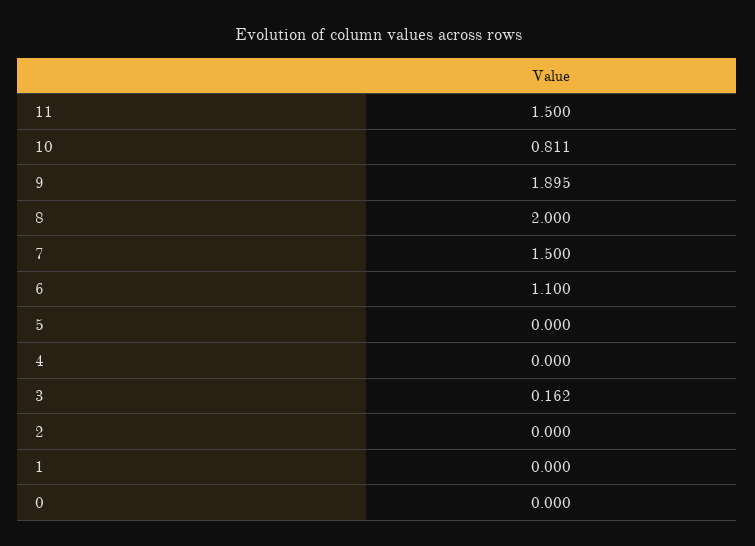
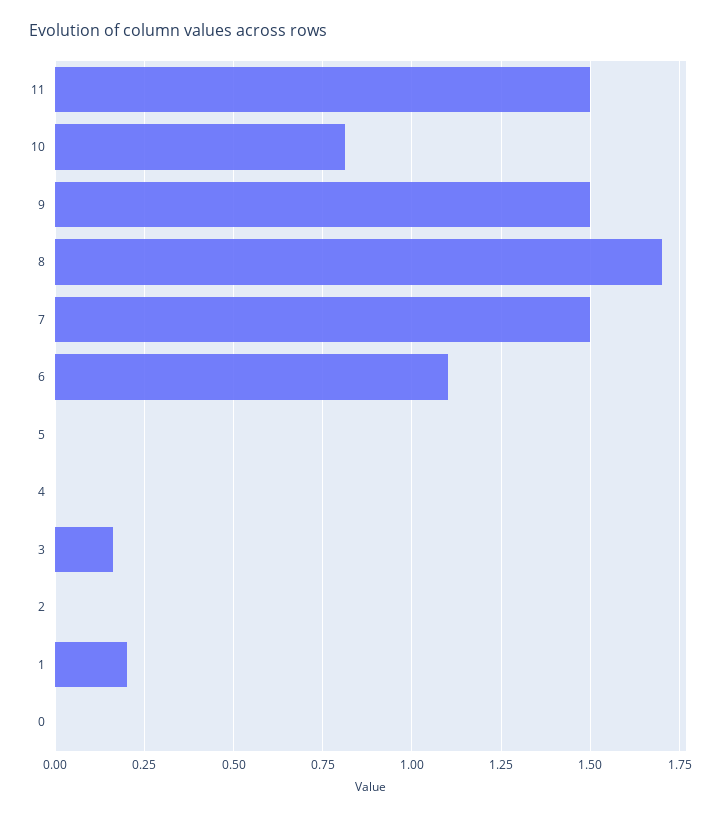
9: 1.895 -> 1.5
8: 2 -> 1.7
1: 0 -> 0.2

